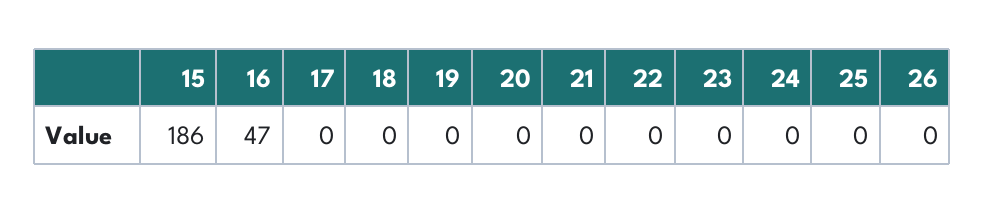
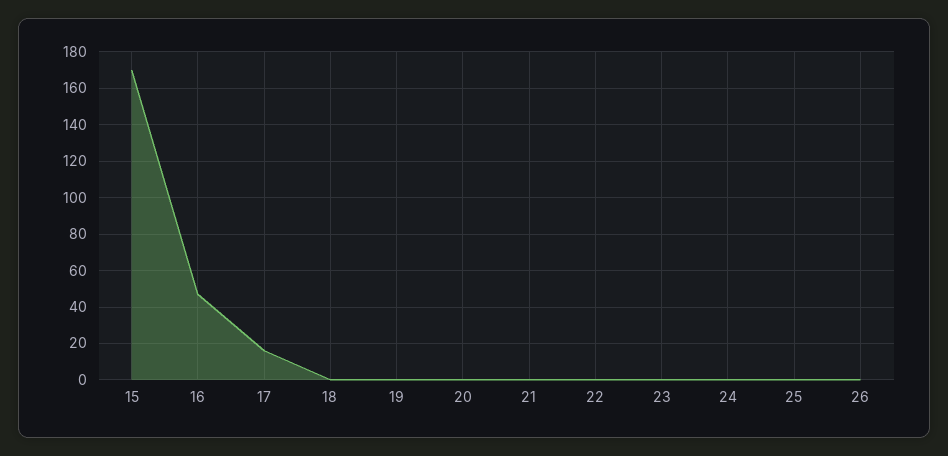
15: 186 -> 170
17: 0 -> 15

